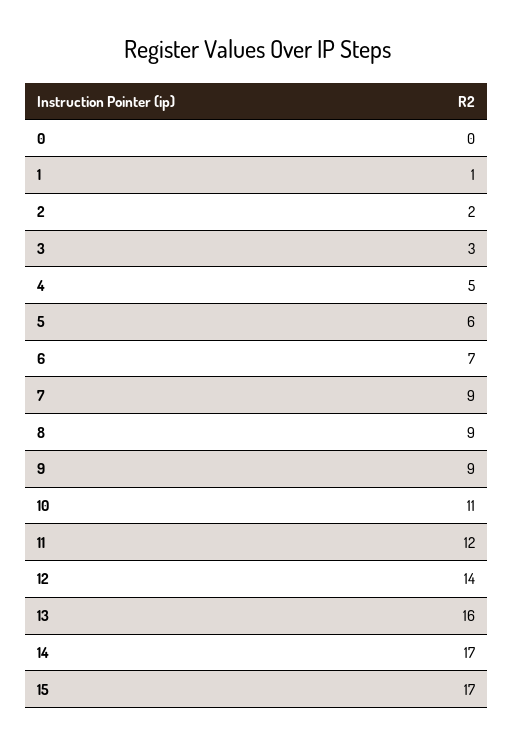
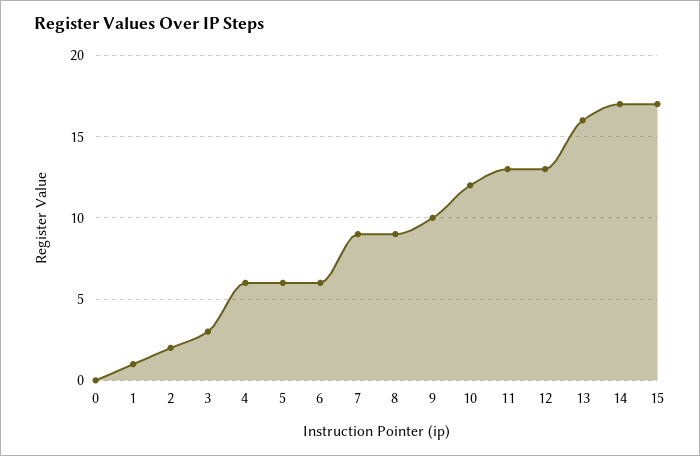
4: 5 -> 6
6: 7 -> 6
9: 9 -> 10
10: 11 -> 12
11: 12 -> 13
12: 14 -> 13

